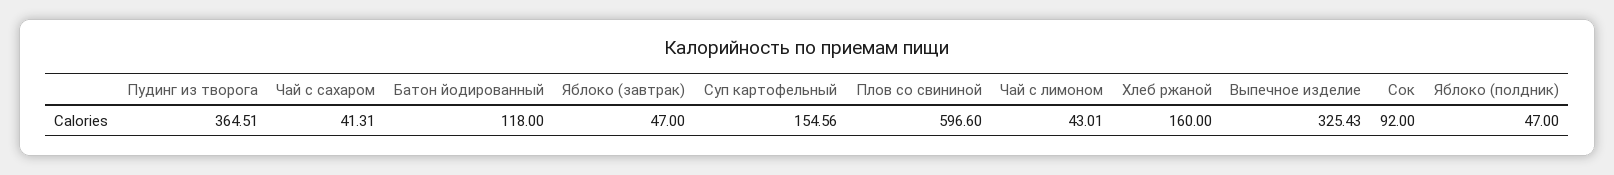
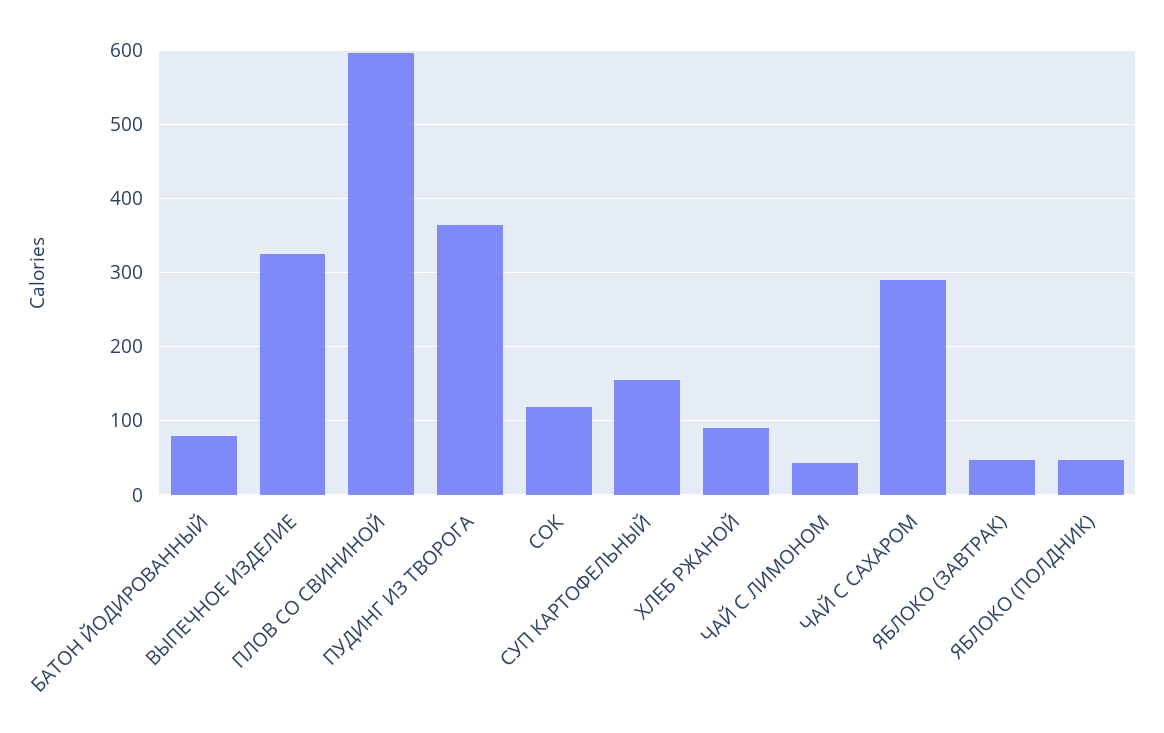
Чай с сахаром: 41.31 -> 290
Батон йодированный: 118 -> 80
Хлеб ржаной: 160 -> 90
Сок: 92 -> 120

